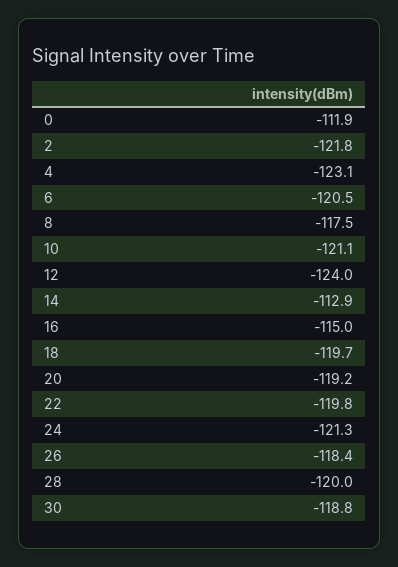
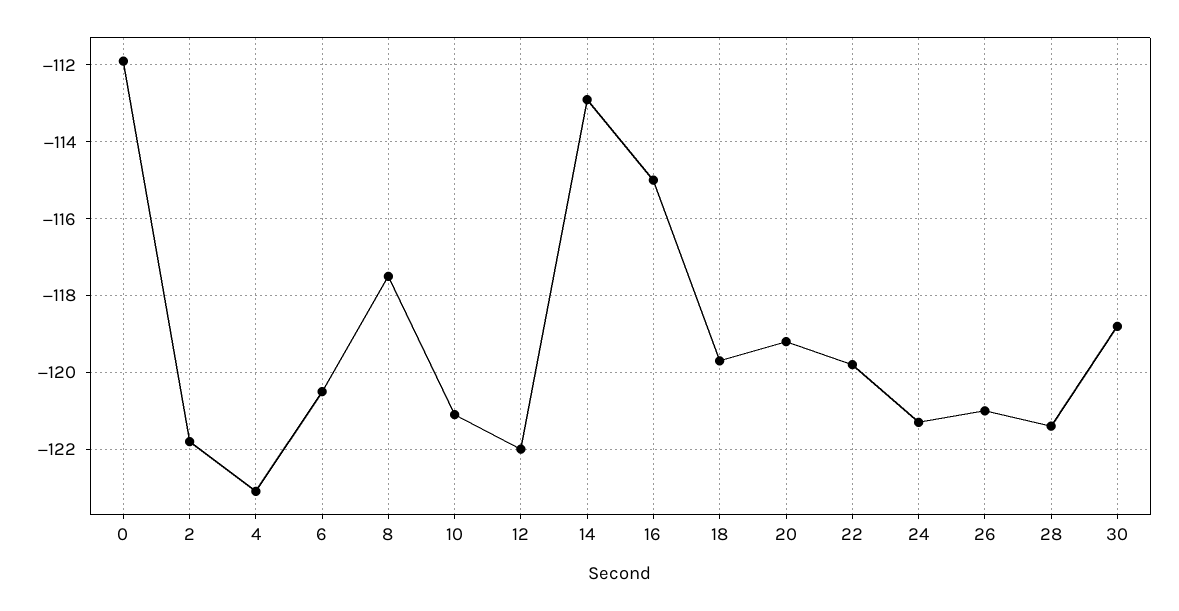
12: -124 -> -122
26: -118.4 -> -121
28: -120 -> -121.5

